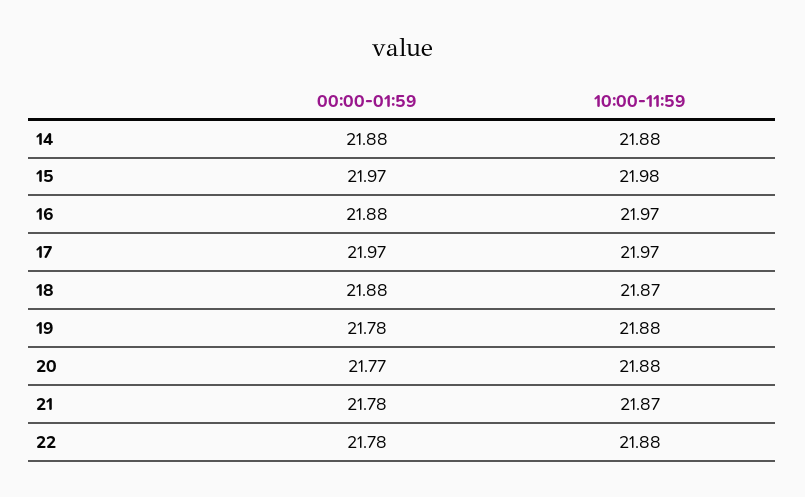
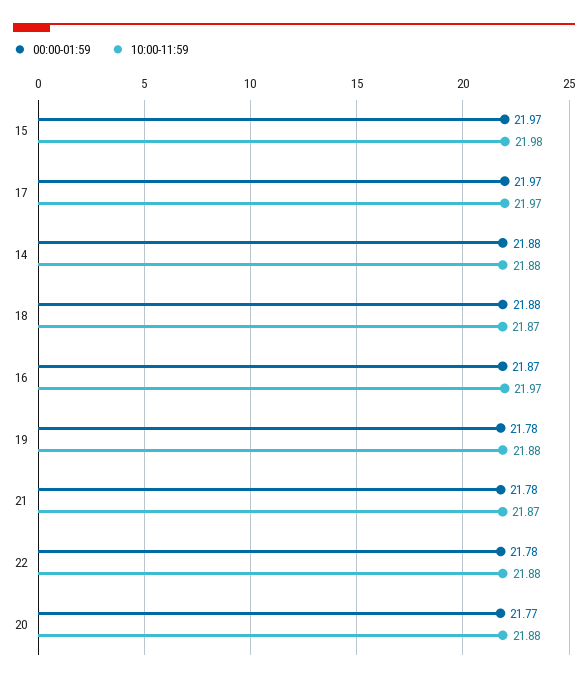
00:00-01:59, 16: 21.88 -> 21.87

